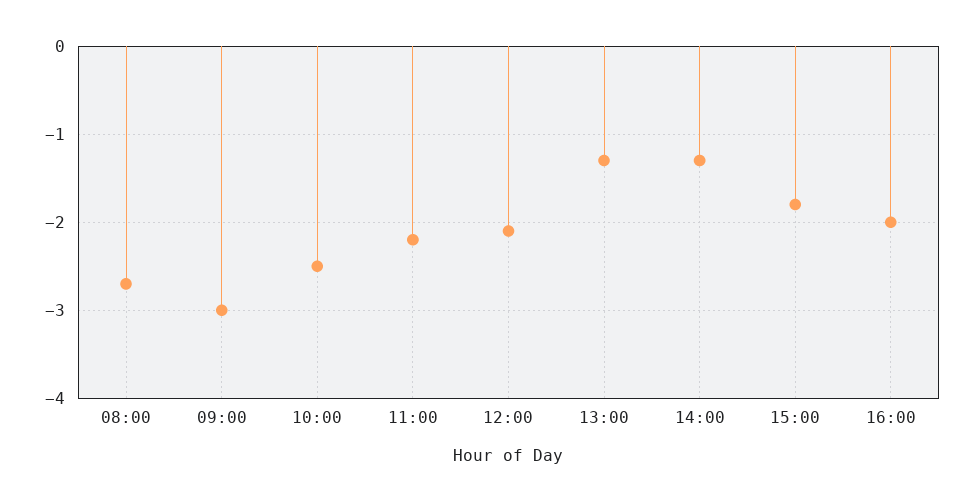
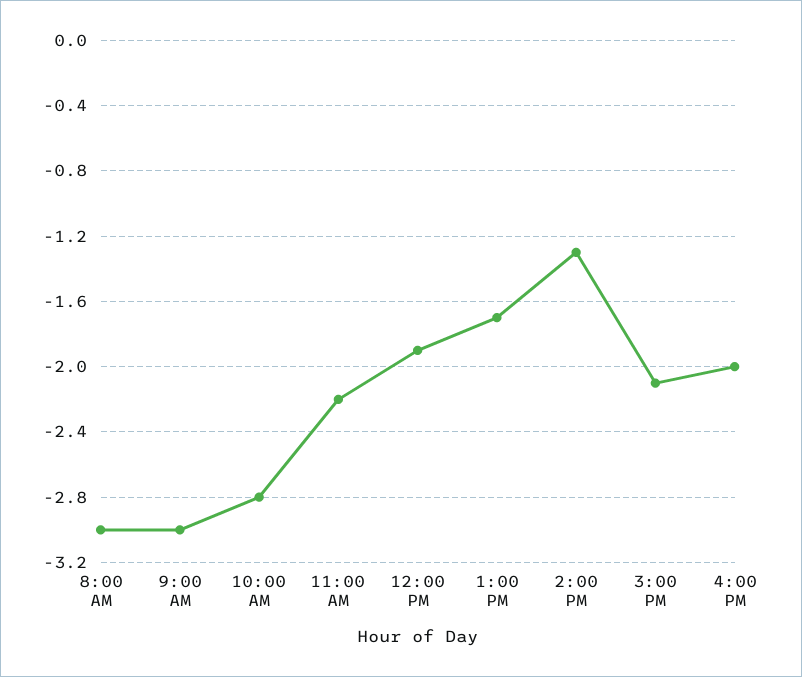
08:00: -2.7 -> -3
10:00: -2.5 -> -2.8
12:00: -2.1 -> -1.9
13:00: -1.3 -> -1.7
15:00: -1.8 -> -2.1

